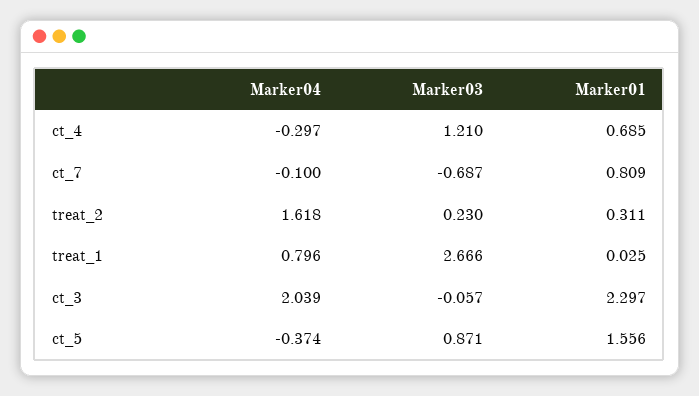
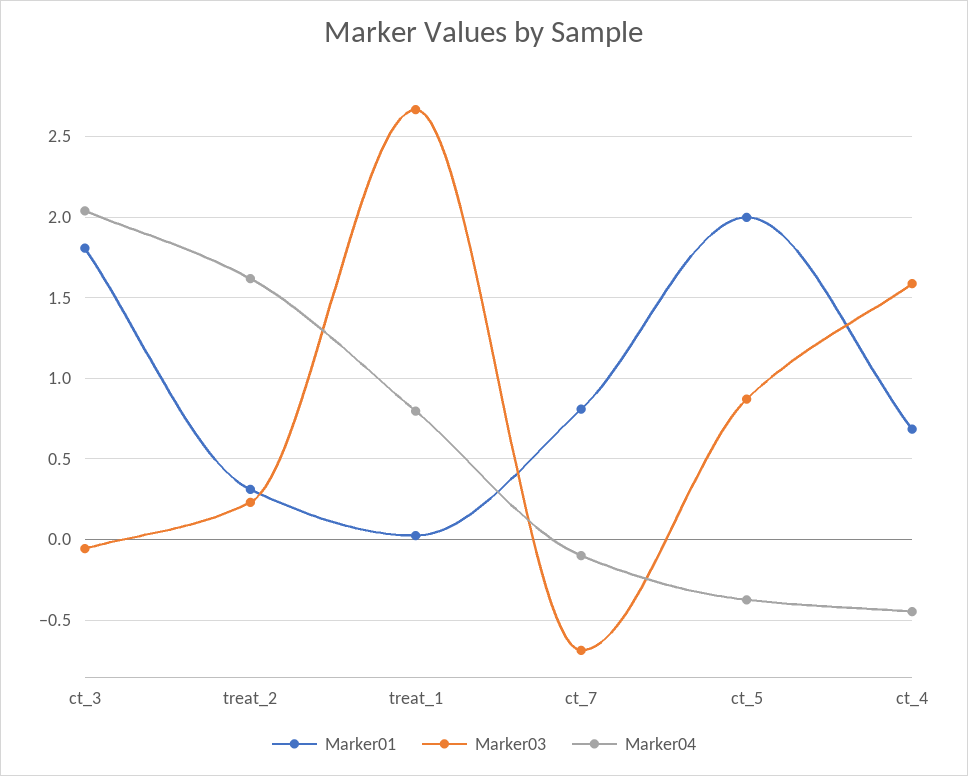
Marker04, ct_4: -0.297 -> -0.45
Marker03, ct_4: 1.21 -> 1.6
Marker01, ct_3: 2.297 -> 1.8
Marker01, ct_5: 1.556 -> 2

